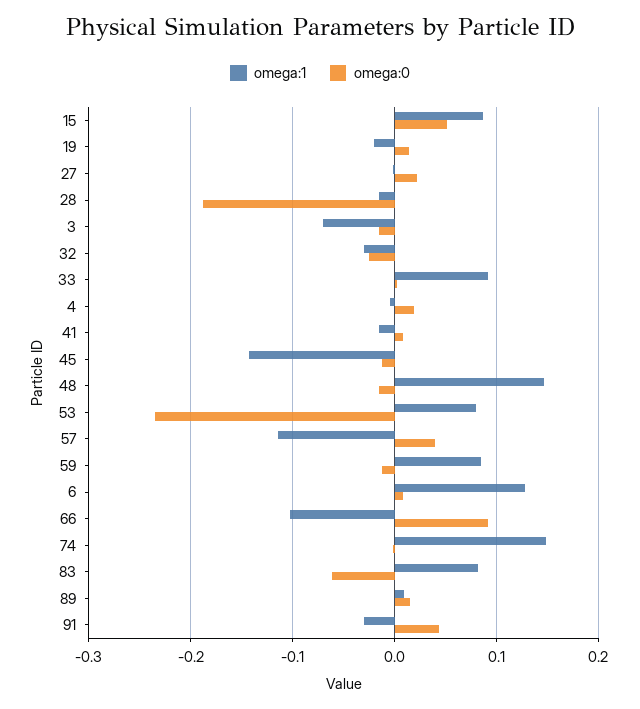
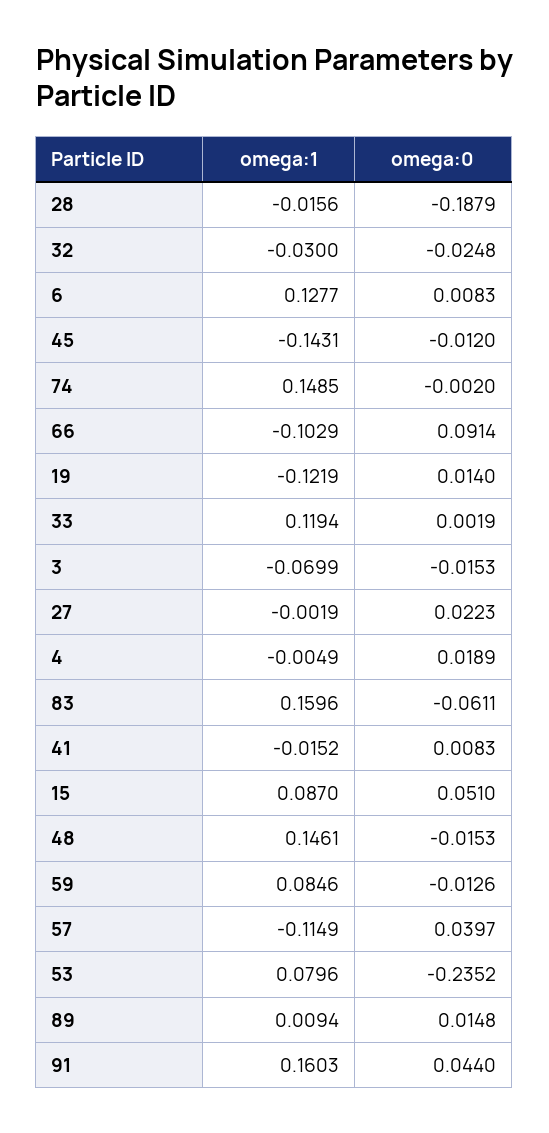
omega:1, 19: -0.02 -> -0.1219
omega:1, 33: 0.09 -> 0.1194
omega:1, 83: 0.08 -> 0.1596
omega:1, 91: -0.03 -> 0.1603

